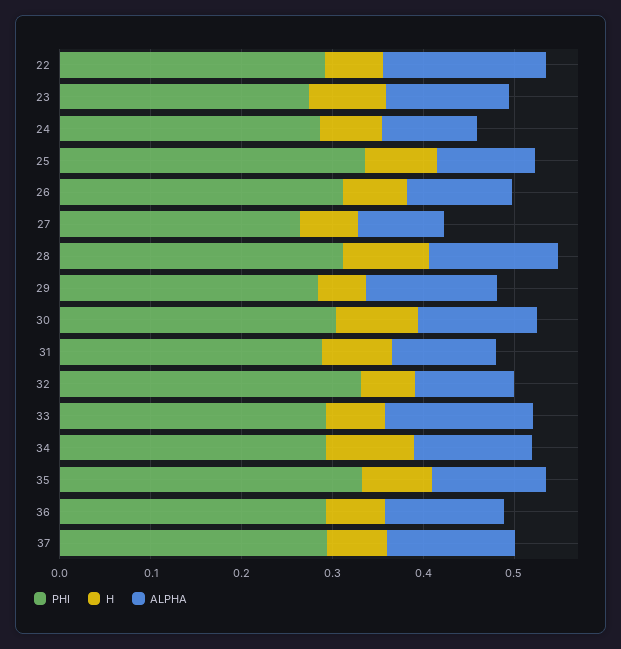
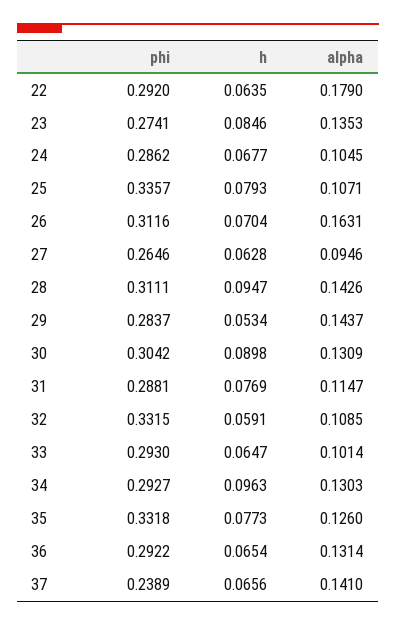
ALPHA, 26: 0.12 -> 0.1631
ALPHA, 33: 0.16 -> 0.1014
PHI, 37: 0.3 -> 0.2389

